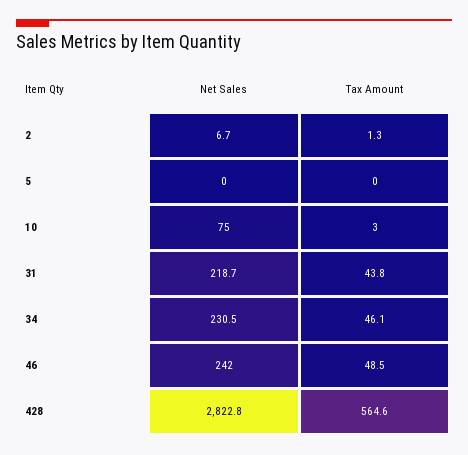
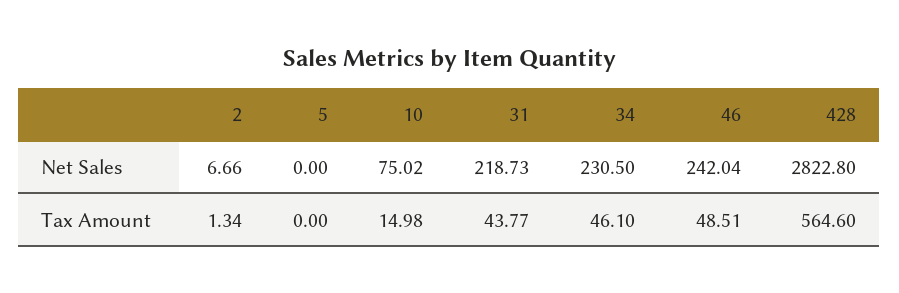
Tax Amount, 10: 3 -> 14.98

